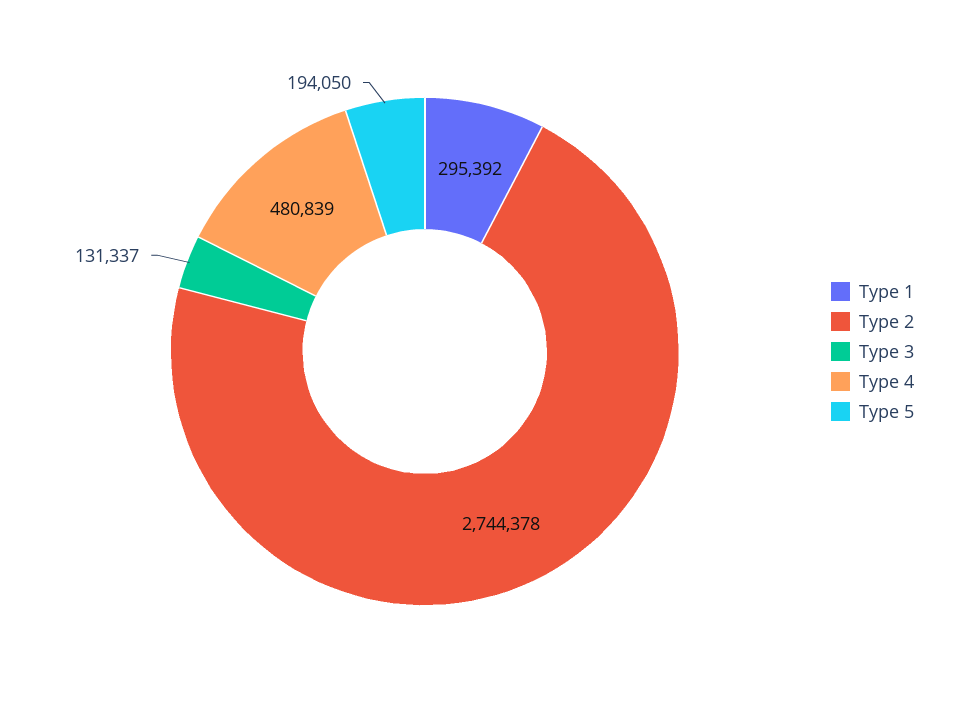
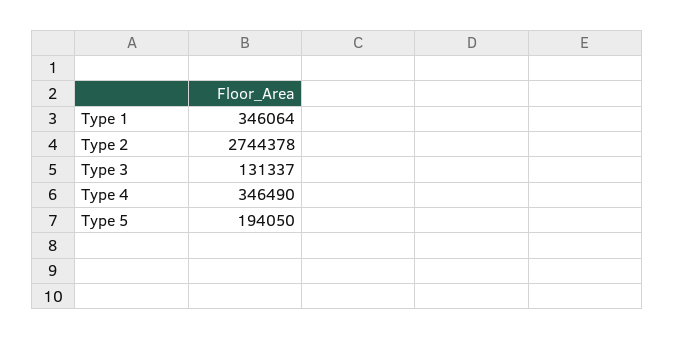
Type 1: 295392 -> 346064
Type 4: 480839 -> 346490

